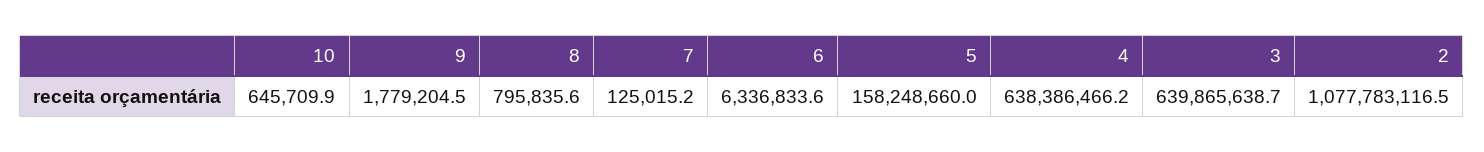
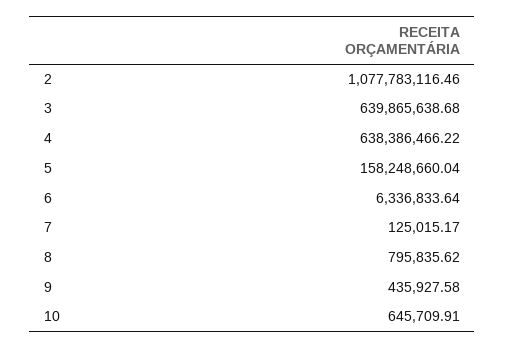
9: 1779204.5 -> 435927.58

